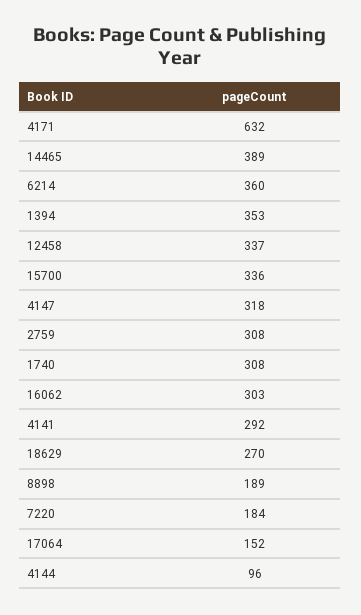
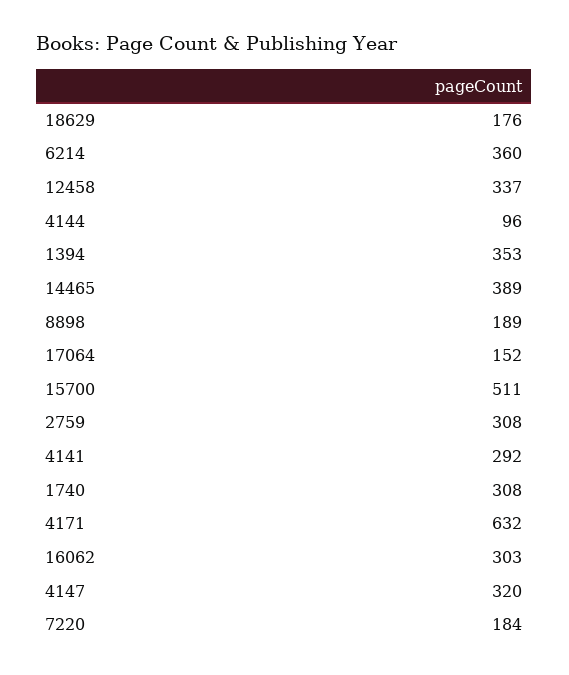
15700: 336 -> 511
4147: 318 -> 320
18629: 270 -> 176

